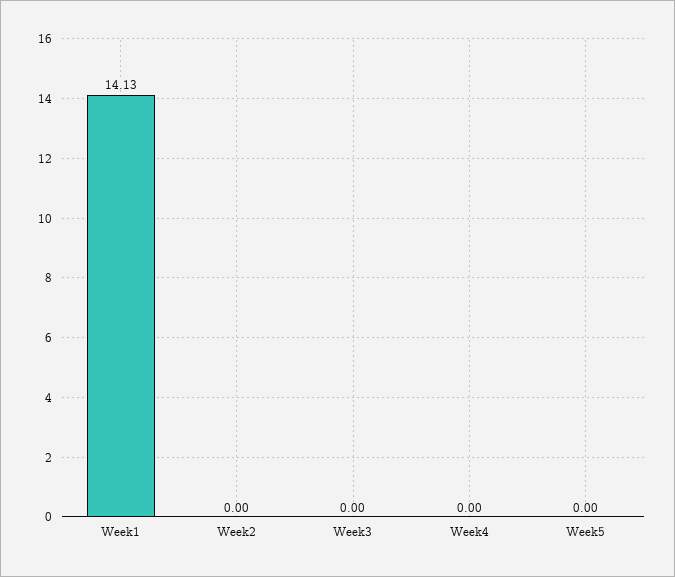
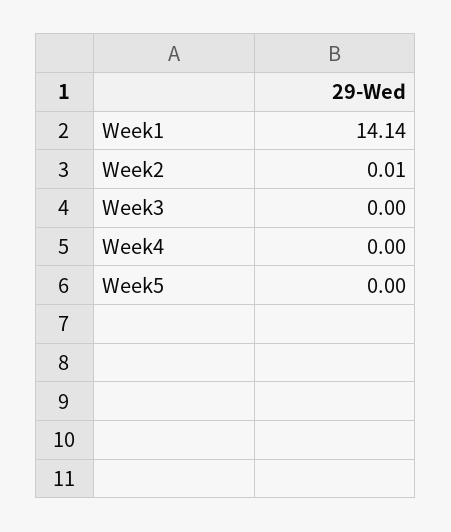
Week1: 14.13 -> 14.14
Week2: 0 -> 0.01

